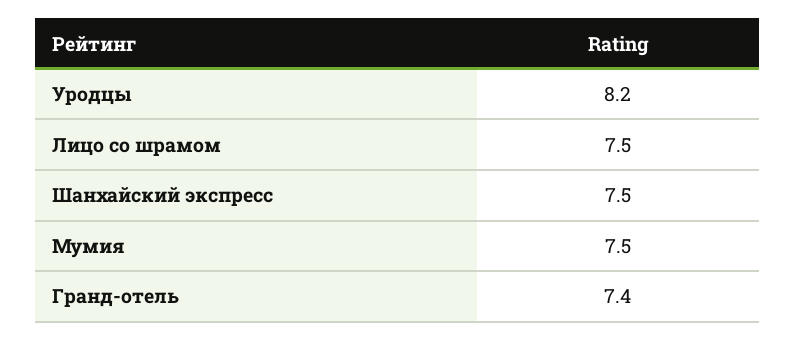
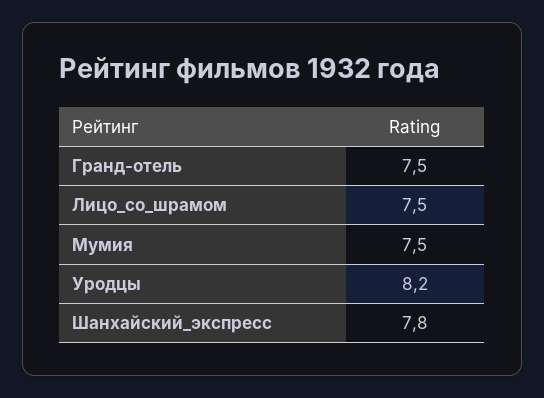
Шанхайский экспресс: 7.5 -> 7.8
Гранд-отель: 7.4 -> 7.5

